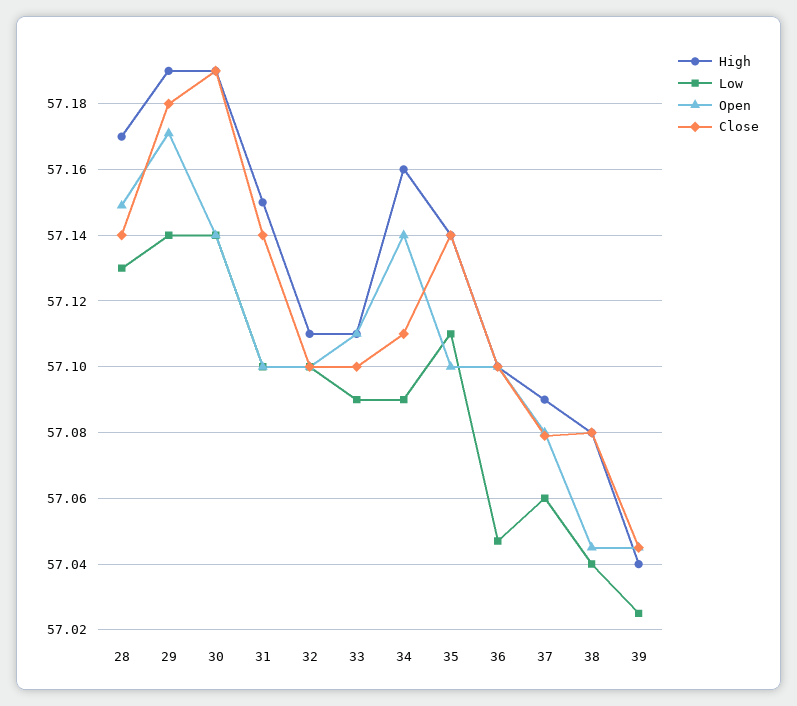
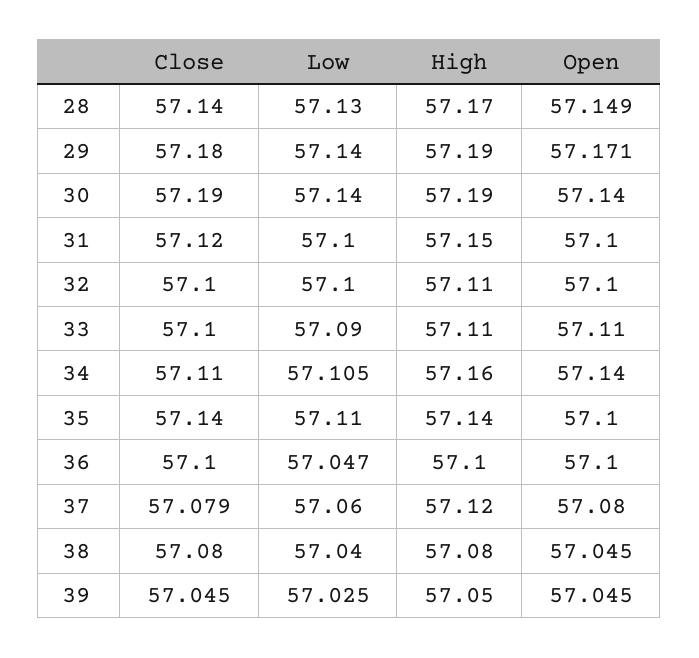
Close, 31: 57.14 -> 57.12
Low, 34: 57.09 -> 57.105
High, 37: 57.09 -> 57.12
High, 39: 57.04 -> 57.05

